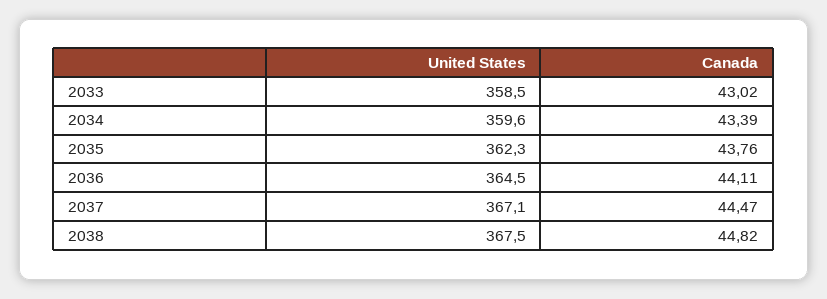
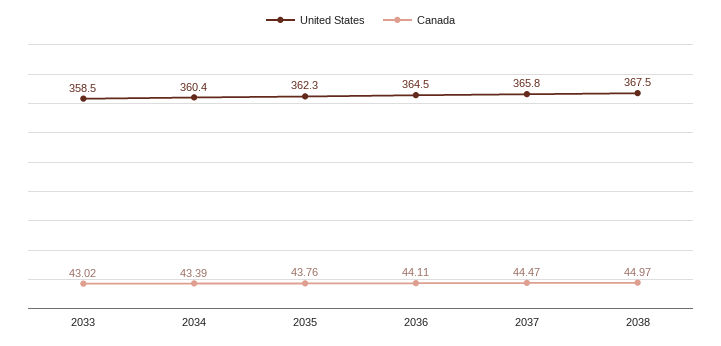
United States, 2034: 359.6 -> 360.4
United States, 2037: 367.1 -> 365.8
Canada, 2038: 44.82 -> 44.97

